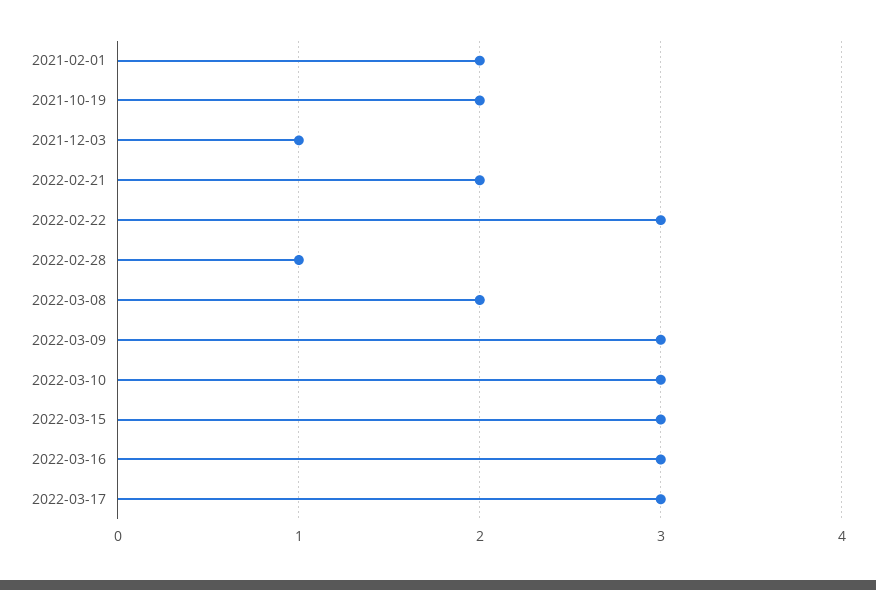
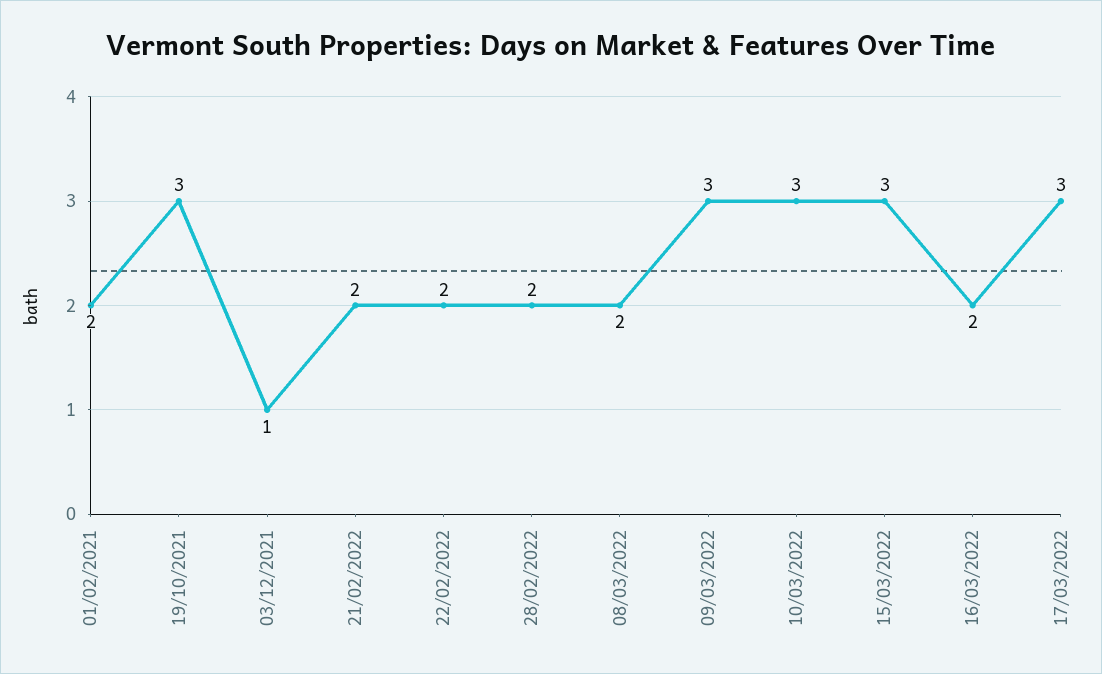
2021-10-19: 2 -> 3
2022-02-22: 3 -> 2
2022-02-28: 1 -> 2
2022-03-16: 3 -> 2

